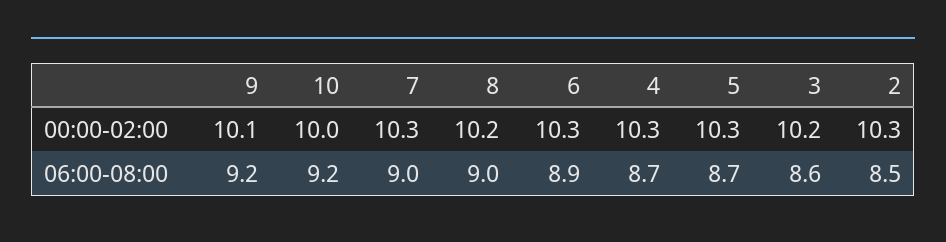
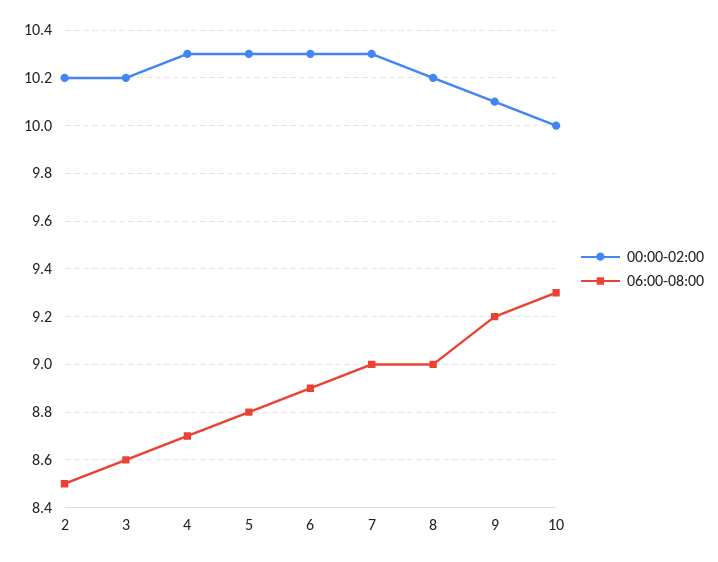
00:00-02:00, 2: 10.3 -> 10.2
06:00-08:00, 10: 9.2 -> 9.3
06:00-08:00, 5: 8.7 -> 8.8

